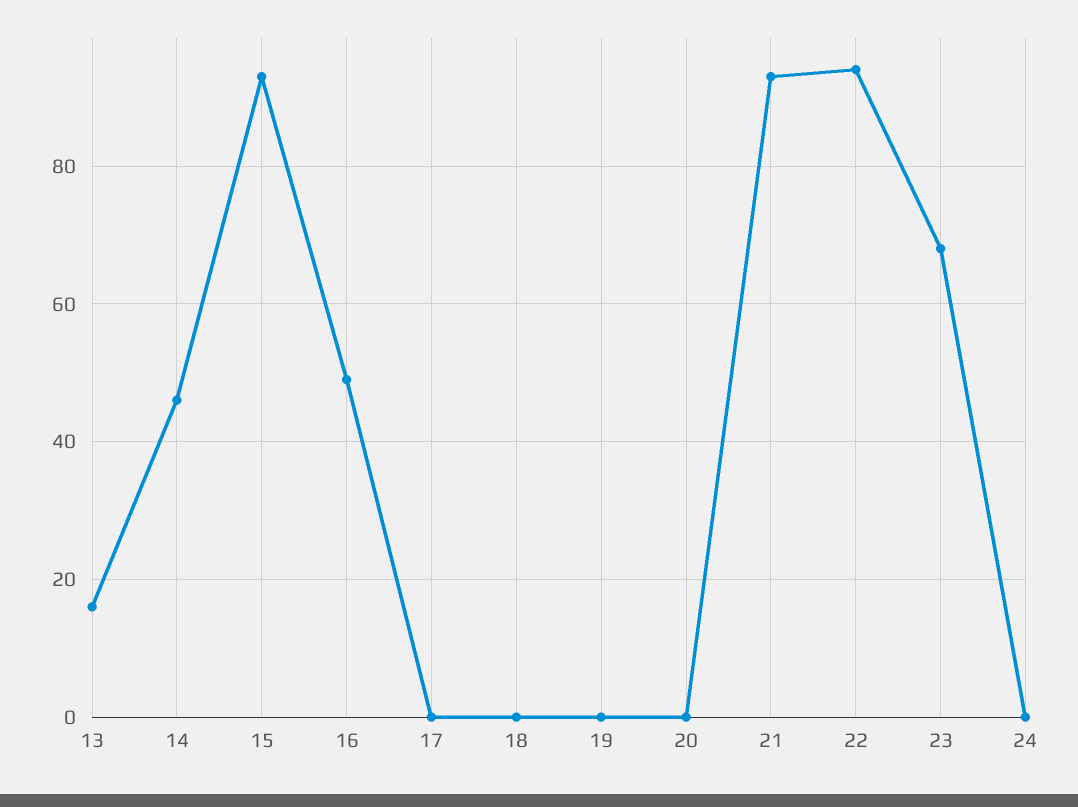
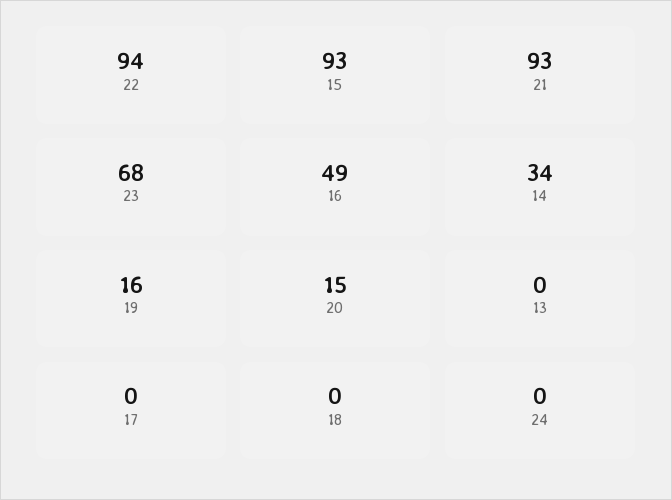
13: 15 -> 0
14: 45 -> 34
19: 0 -> 16
20: 0 -> 15

